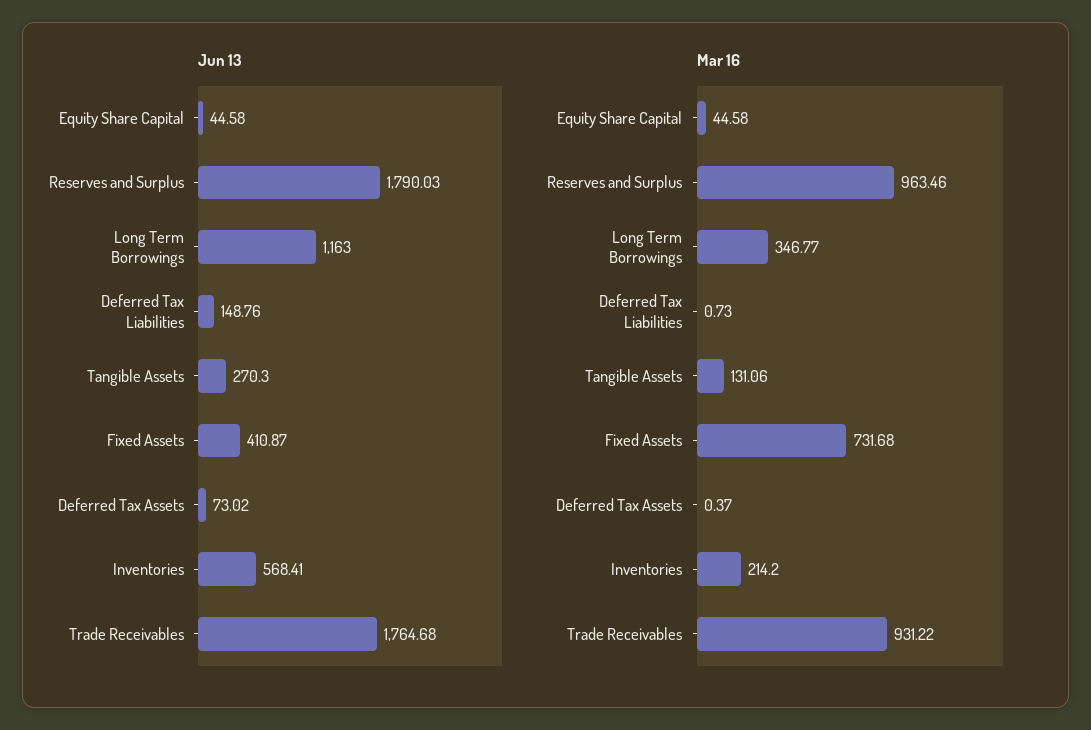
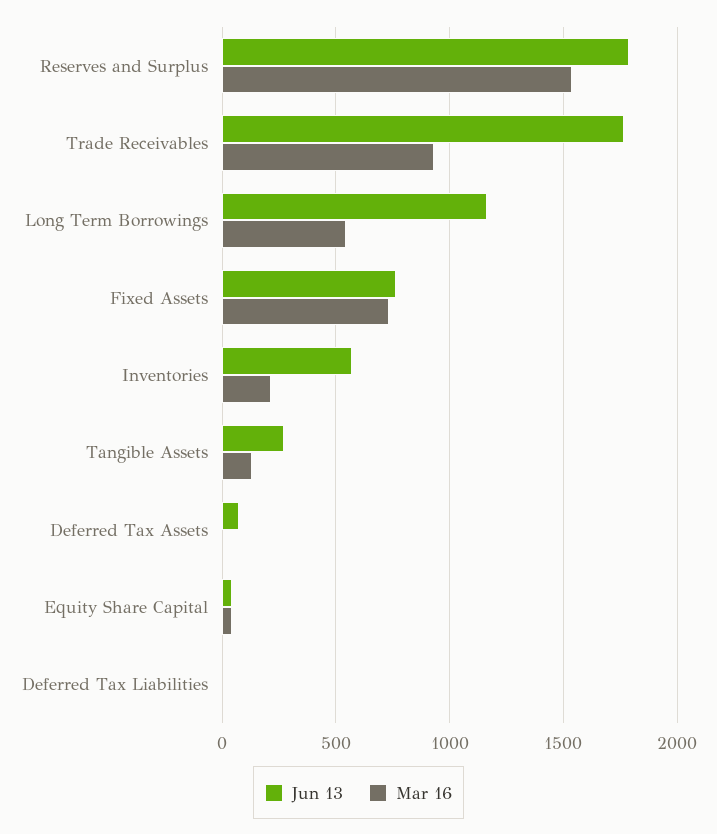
Jun 13, Deferred Tax Liabilities: 148.76 -> 0
Jun 13, Fixed Assets: 410.87 -> 750
Mar 16, Reserves and Surplus: 963.46 -> 1550
Mar 16, Long Term Borrowings: 346.77 -> 550

